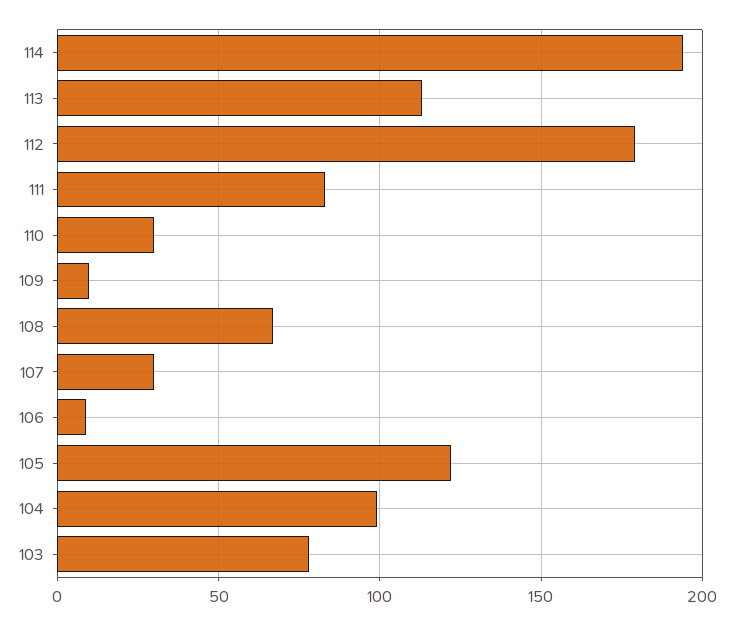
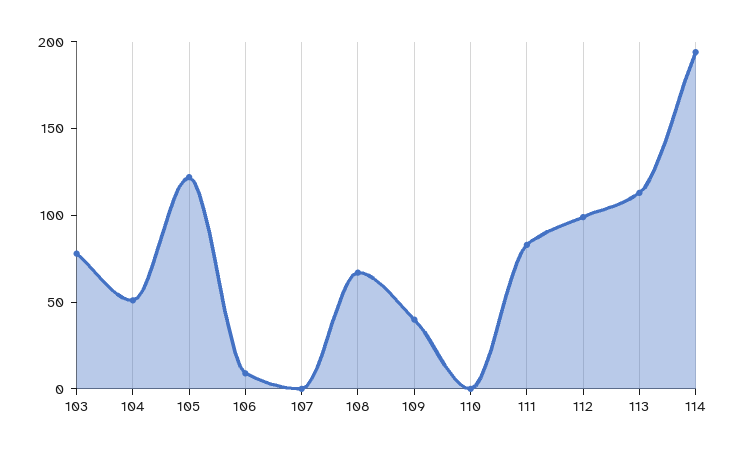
112: 180 -> 100
110: 30 -> 0
109: 10 -> 40
107: 30 -> 0
104: 100 -> 50

